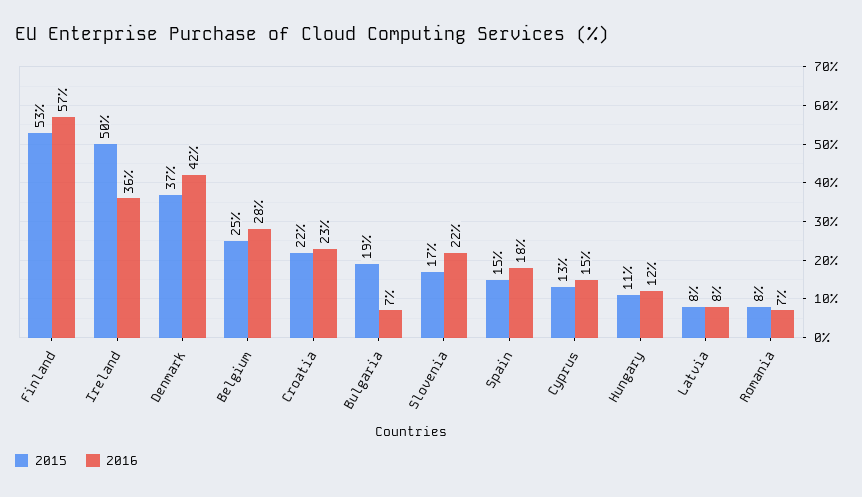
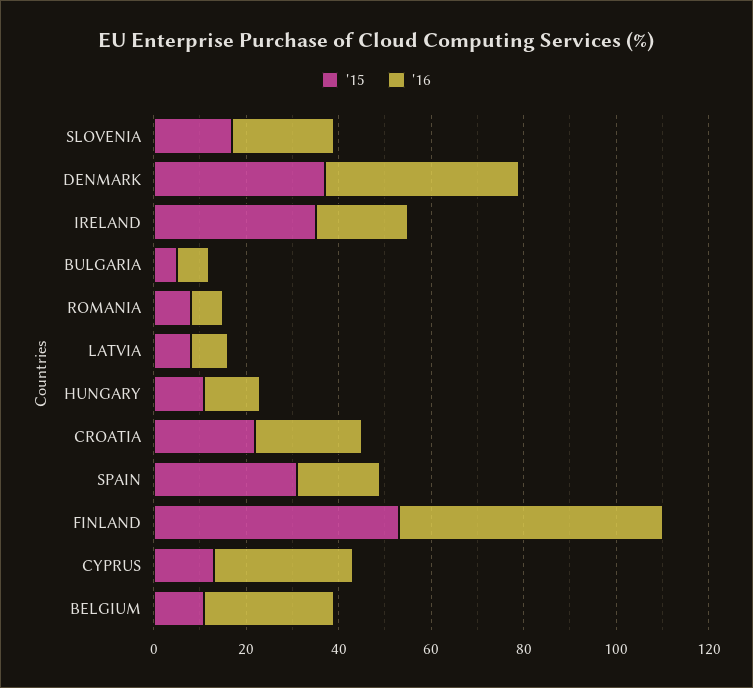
2015, Ireland: 50 -> 35
2016, Ireland: 36 -> 20
2015, Belgium: 25 -> 10
2015, Bulgaria: 19 -> 5
2015, Spain: 15 -> 30
2016, Cyprus: 15 -> 30

